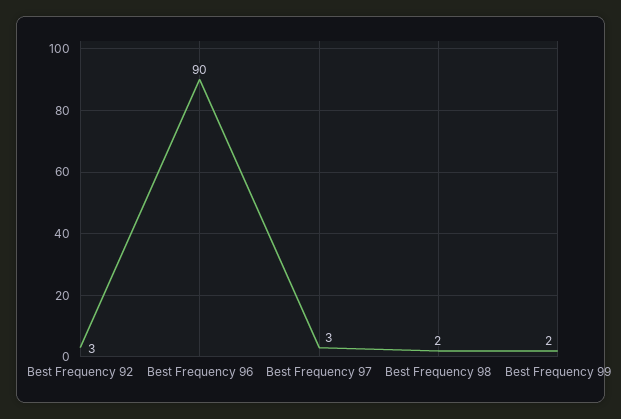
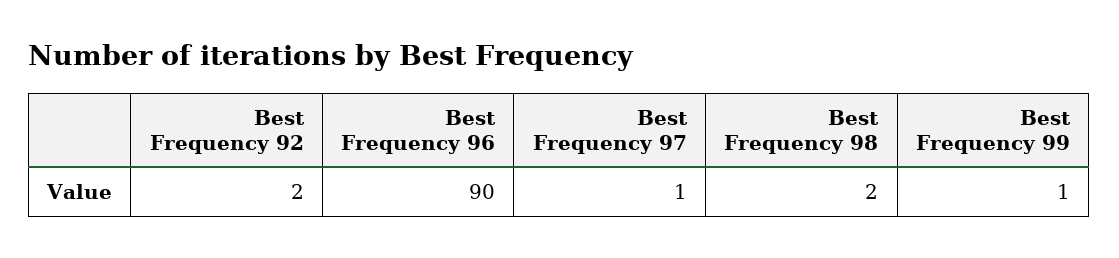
Best Frequency 92: 3 -> 2
Best Frequency 97: 3 -> 1
Best Frequency 99: 2 -> 1

